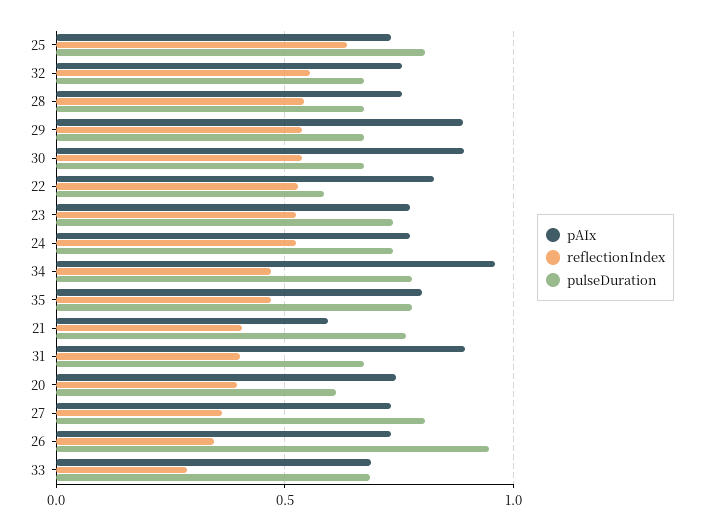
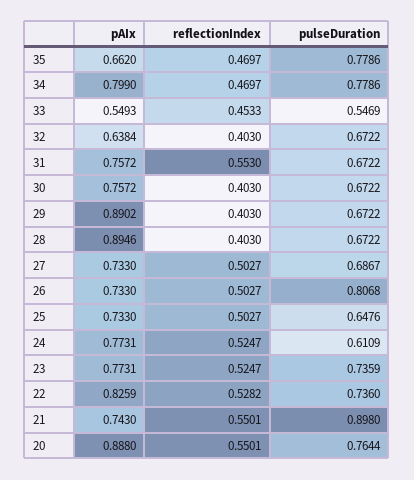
reflectionIndex, 25: 0.65 -> 0.5027
pulseDuration, 25: 0.8 -> 0.6476
pAIx, 32: 0.75 -> 0.6384
reflectionIndex, 32: 0.55 -> 0.403
pAIx, 28: 0.75 -> 0.8946
reflectionIndex, 28: 0.55 -> 0.403
reflectionIndex, 29: 0.55 -> 0.403
pAIx, 30: 0.9 -> 0.7572
reflectionIndex, 30: 0.55 -> 0.403
pulseDuration, 22: 0.6 -> 0.736
pulseDuration, 24: 0.75 -> 0.6109
pAIx, 34: 0.95 -> 0.799
pAIx, 35: 0.8 -> 0.662
pAIx, 21: 0.6 -> 0.743
reflectionIndex, 21: 0.4 -> 0.5501
pulseDuration, 21: 0.75 -> 0.898
pAIx, 31: 0.9 -> 0.7572
reflectionIndex, 31: 0.4 -> 0.553
pAIx, 20: 0.75 -> 0.888
reflectionIndex, 20: 0.4 -> 0.5501
pulseDuration, 20: 0.6 -> 0.7644
reflectionIndex, 27: 0.35 -> 0.5027
pulseDuration, 27: 0.8 -> 0.6867
reflectionIndex, 26: 0.35 -> 0.5027
pulseDuration, 26: 0.95 -> 0.8068
pAIx, 33: 0.7 -> 0.5493
reflectionIndex, 33: 0.3 -> 0.4533
pulseDuration, 33: 0.7 -> 0.5469

